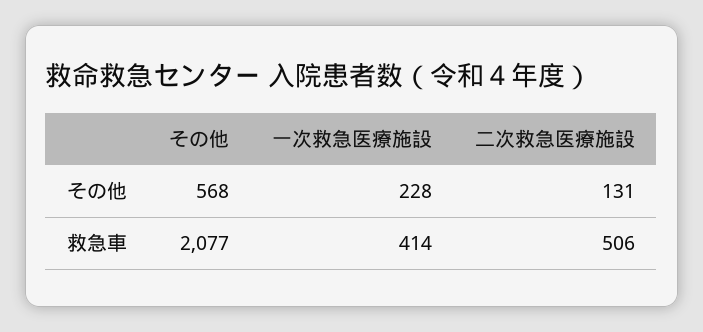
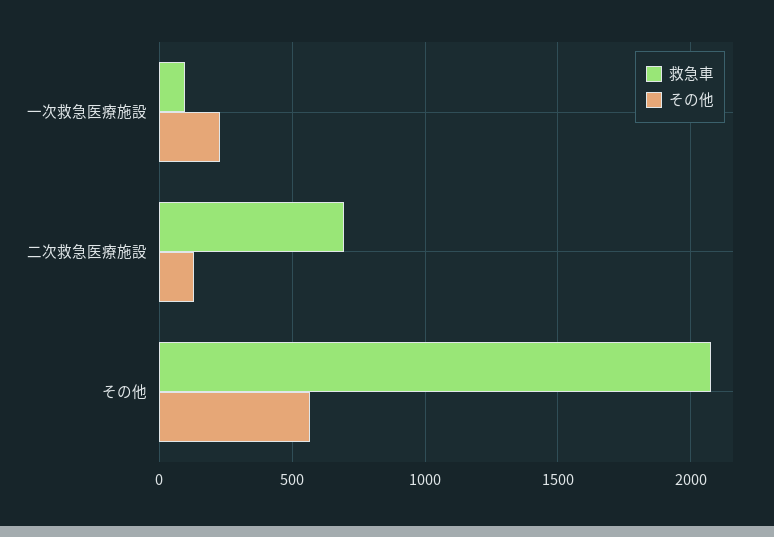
救急車, 一次救急医療施設: 414 -> 100
救急車, 二次救急医療施設: 506 -> 700

